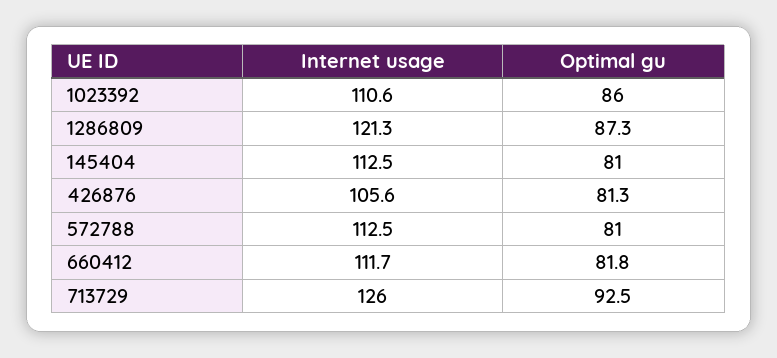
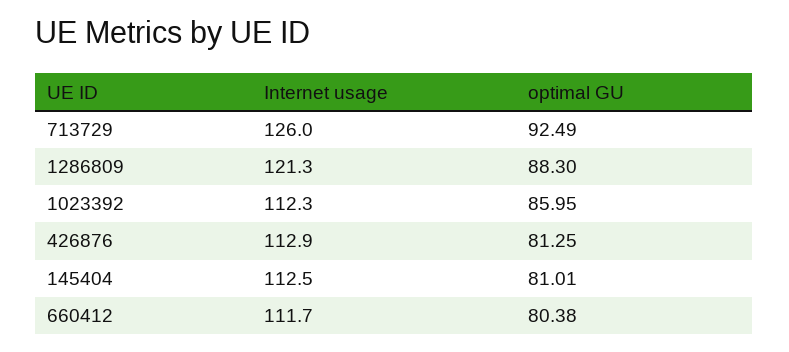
Internet usage, 1023392: 110.6 -> 112.3
Optimal gu, 1286809: 87.3 -> 88.3
Internet usage, 426876: 105.6 -> 112.9
Internet usage, 572788: 112.5 -> none
Optimal gu, 572788: 81 -> none
Optimal gu, 660412: 81.8 -> 80.38

